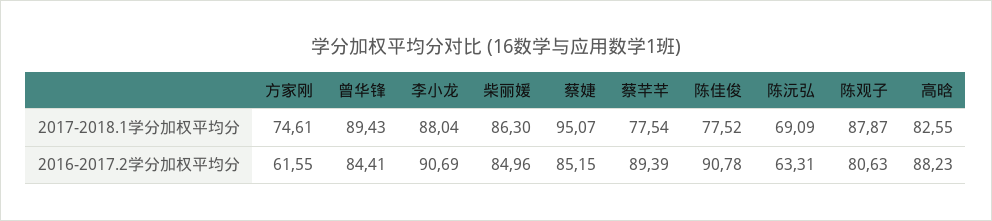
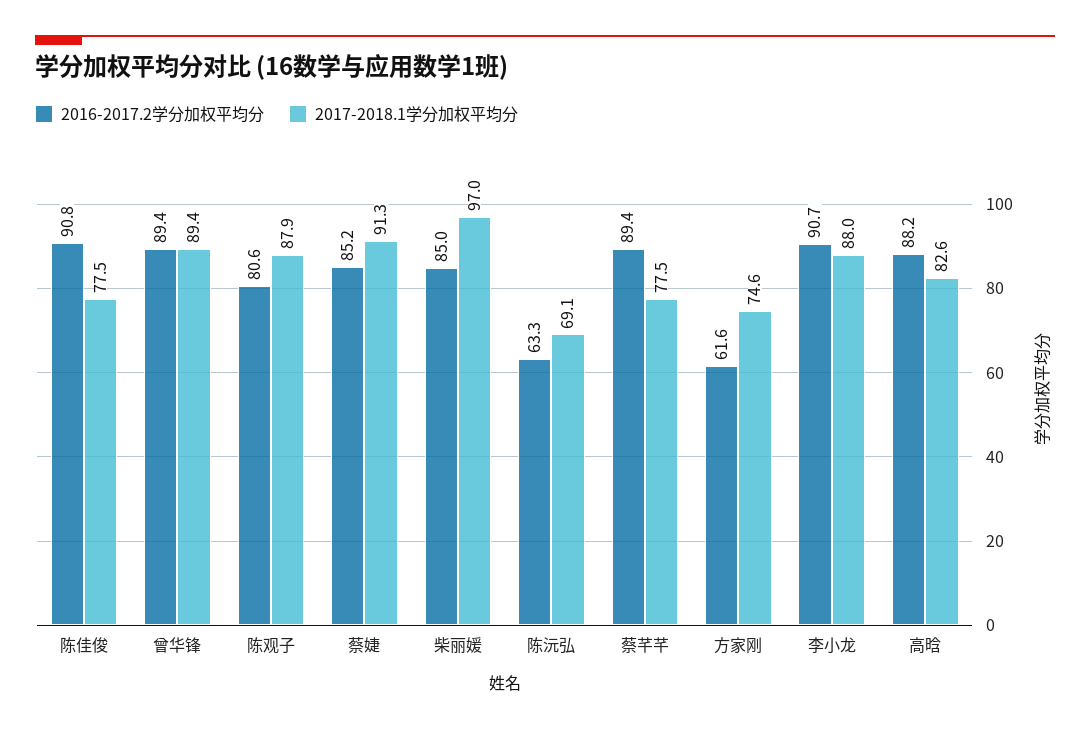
2017-2018.1学分加权平均分, 柴丽媛: 86.3 -> 97
2017-2018.1学分加权平均分, 蔡婕: 95.07 -> 91.3
2016-2017.2学分加权平均分, 曾华锋: 84.41 -> 89.4

